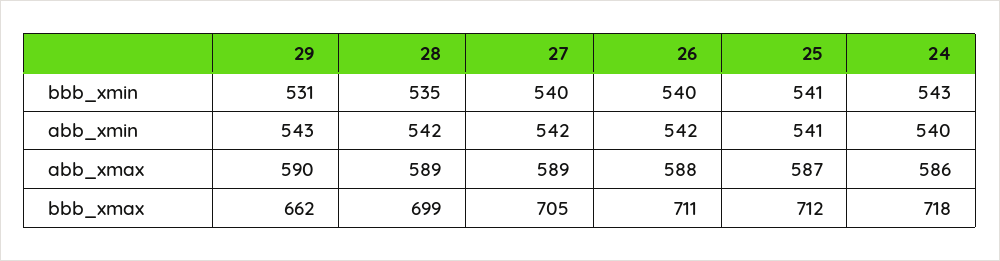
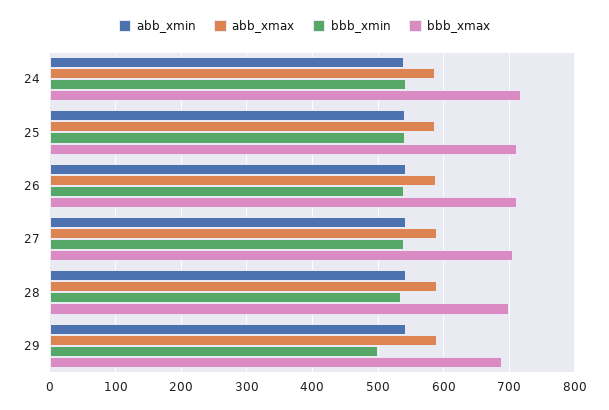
bbb_xmin, 29: 531 -> 500
bbb_xmax, 29: 662 -> 690

